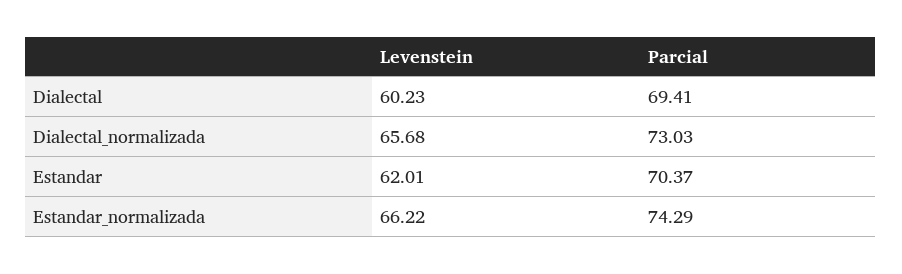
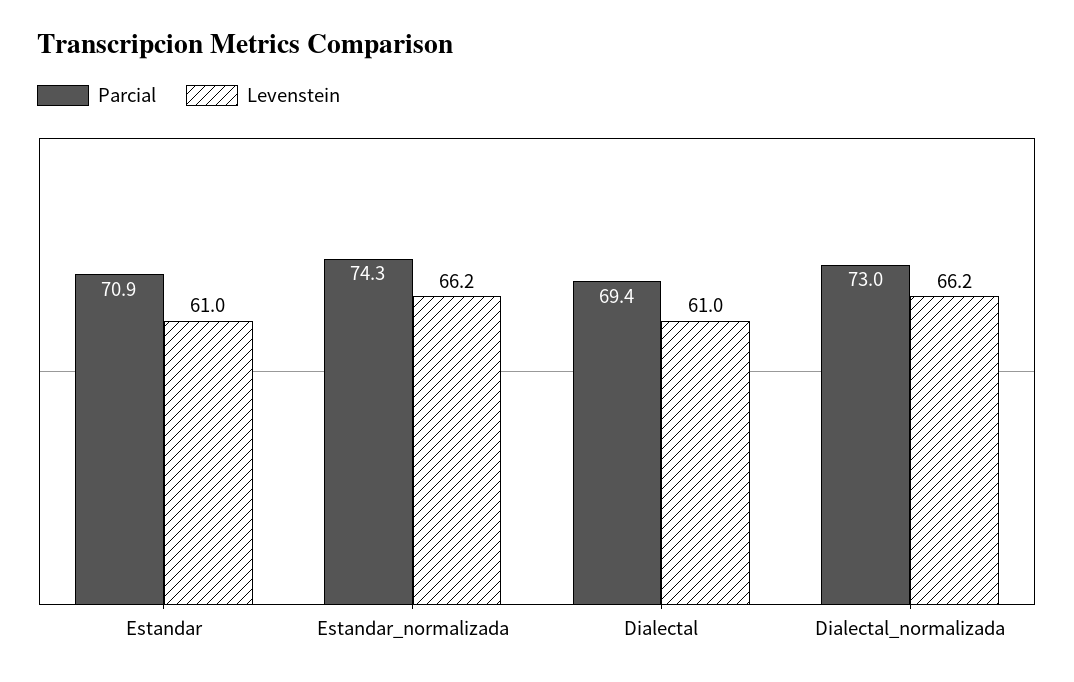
Levenstein, Dialectal: 60.23 -> 61
Levenstein, Dialectal_normalizada: 65.68 -> 66.2
Levenstein, Estandar: 62.01 -> 61
Parcial, Estandar: 70.37 -> 70.9

